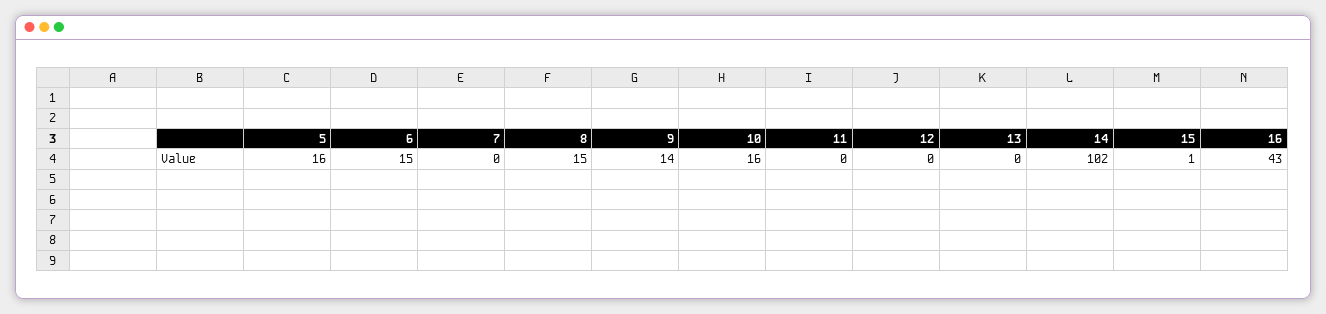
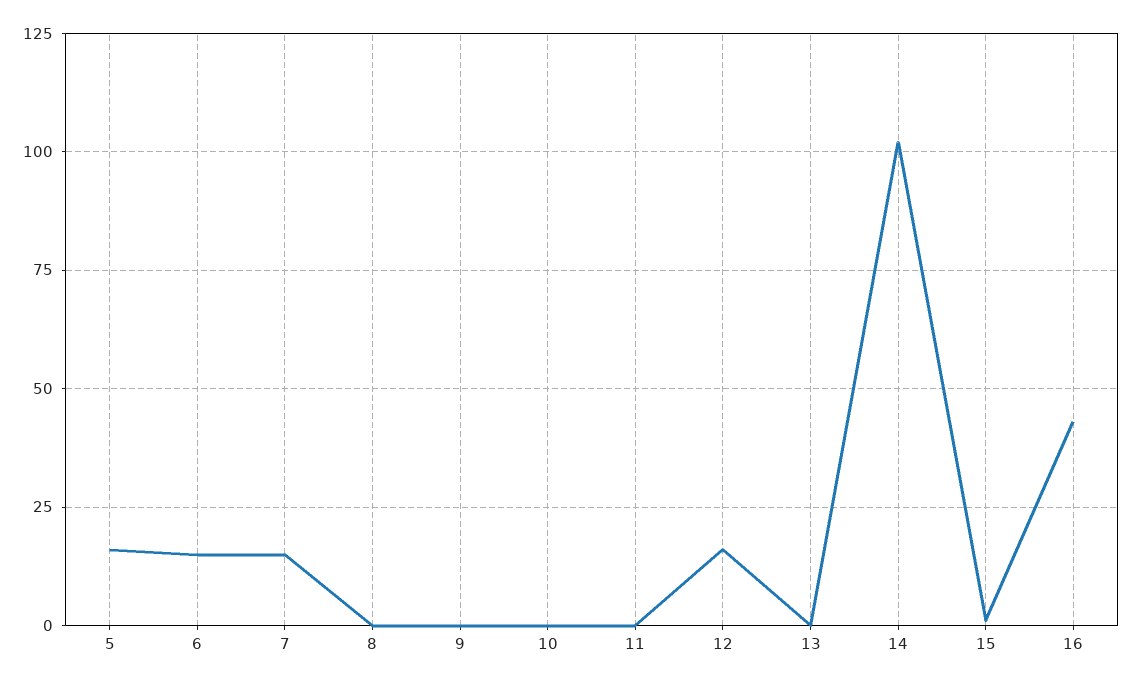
7: 0 -> 15
8: 15 -> 0
9: 14 -> 0
10: 16 -> 0
12: 0 -> 15

